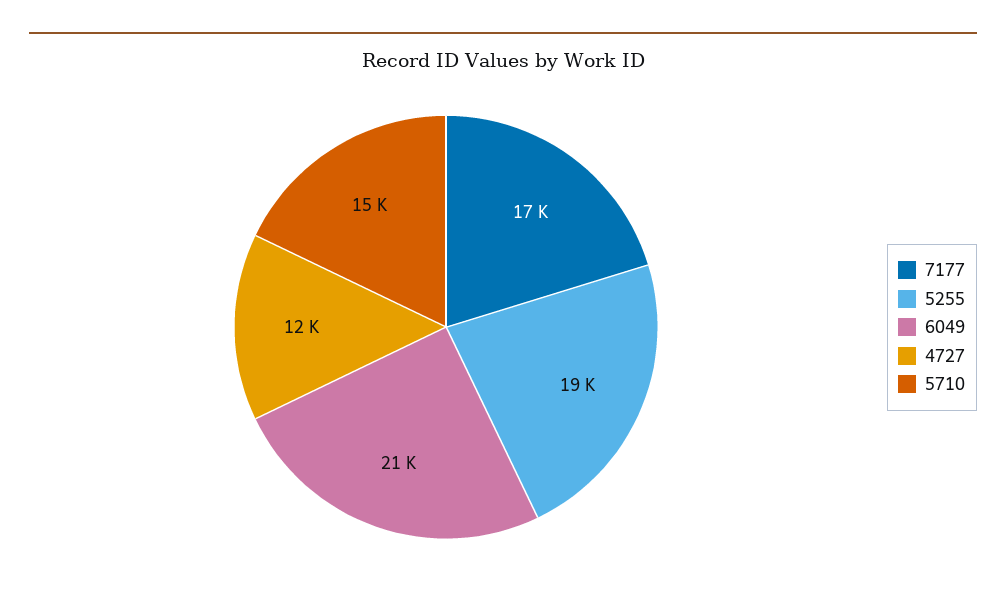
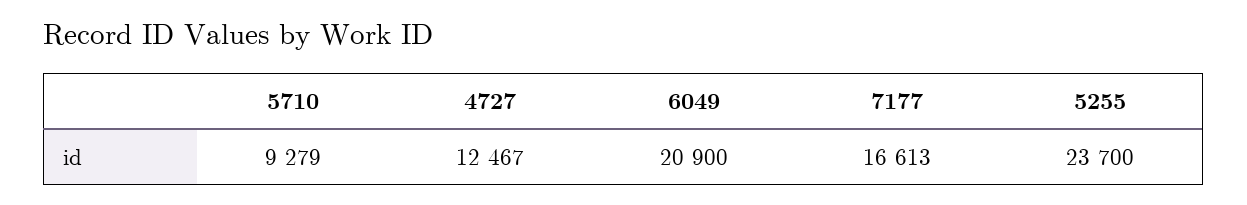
5255: 19000 -> 23700
5710: 15000 -> 9279

